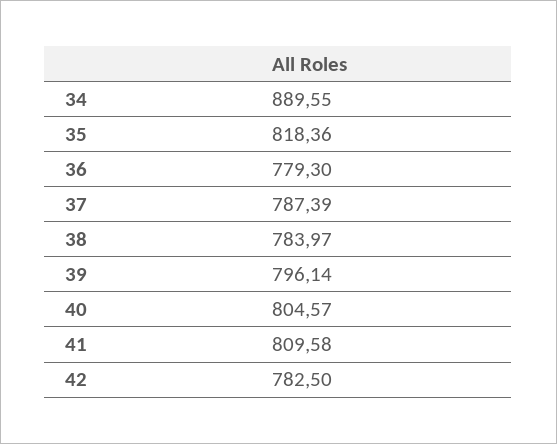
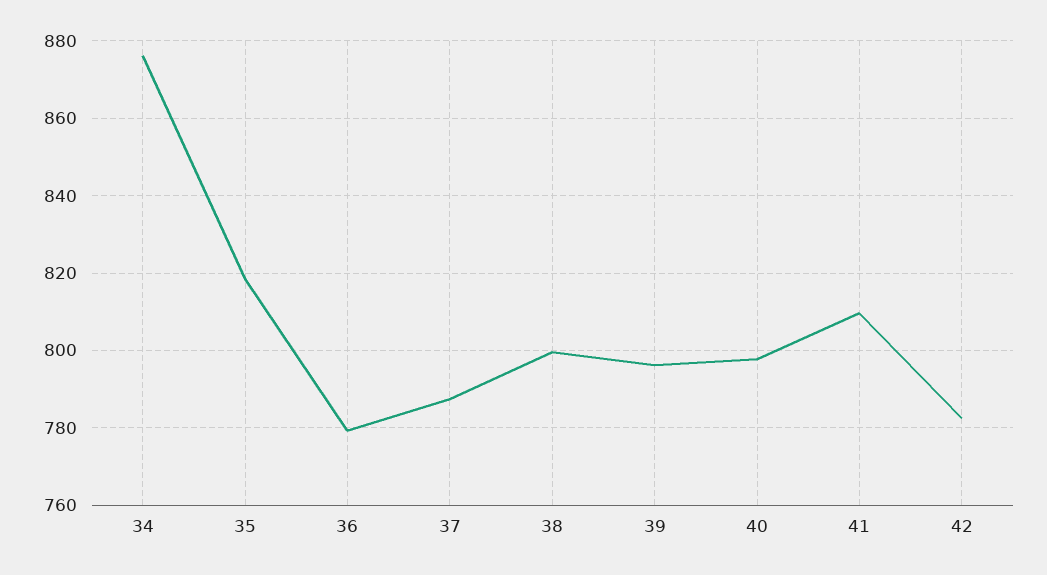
34: 889.55 -> 876
38: 783.97 -> 800
40: 804.57 -> 798

